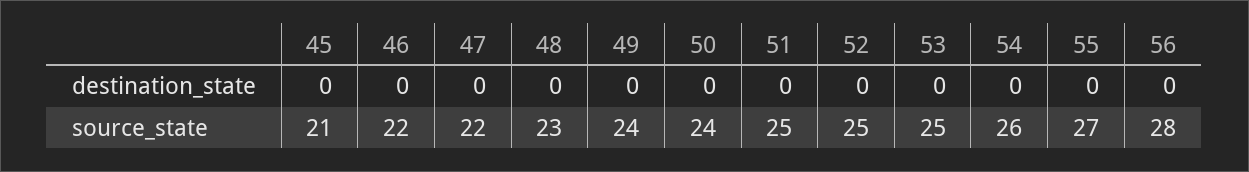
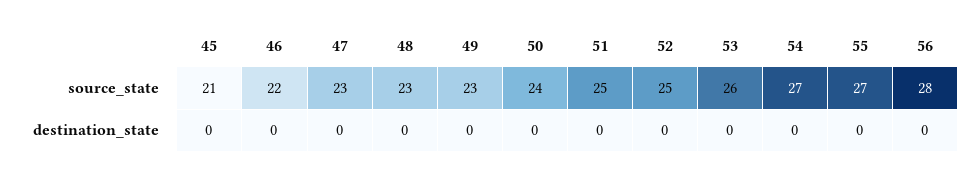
47, source_state: 22 -> 23
49, source_state: 24 -> 23
53, source_state: 25 -> 26
54, source_state: 26 -> 27

